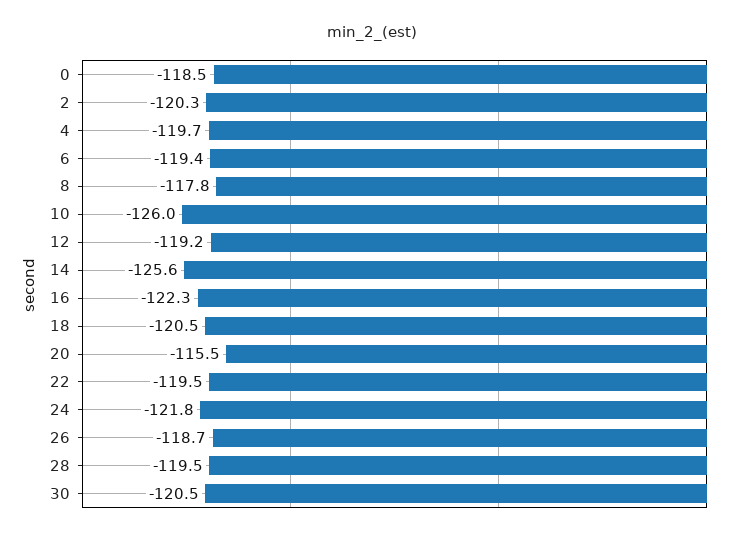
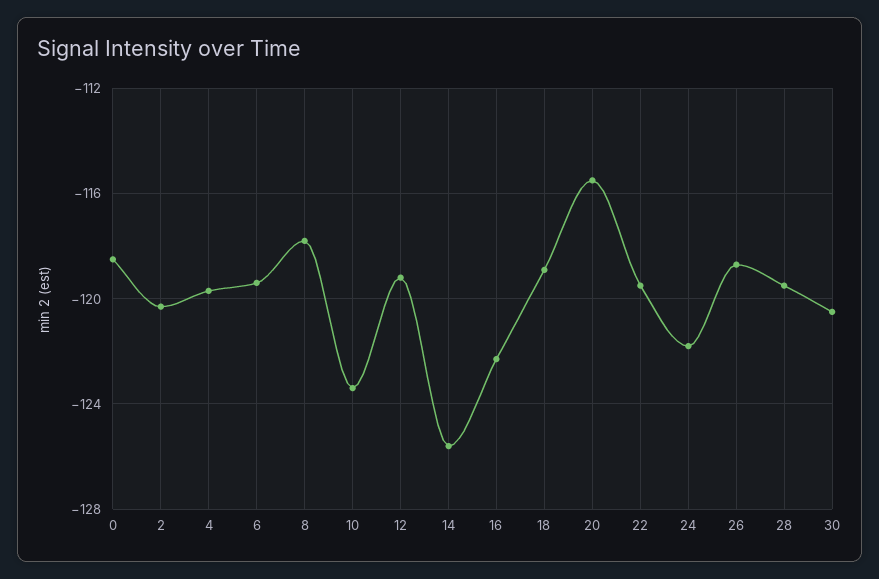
10: -126 -> -123.5
18: -120.5 -> -119

